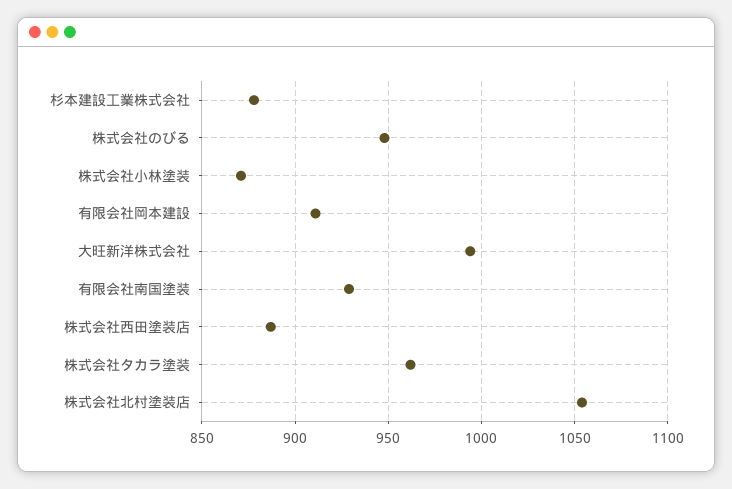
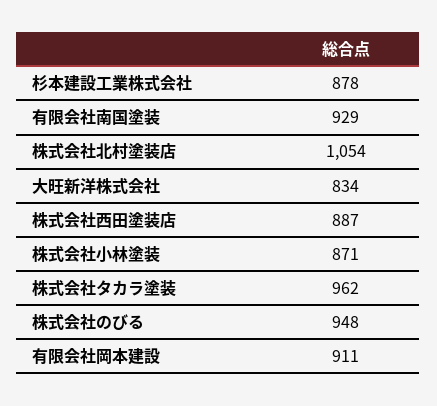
大旺新洋株式会社: 995 -> 834

